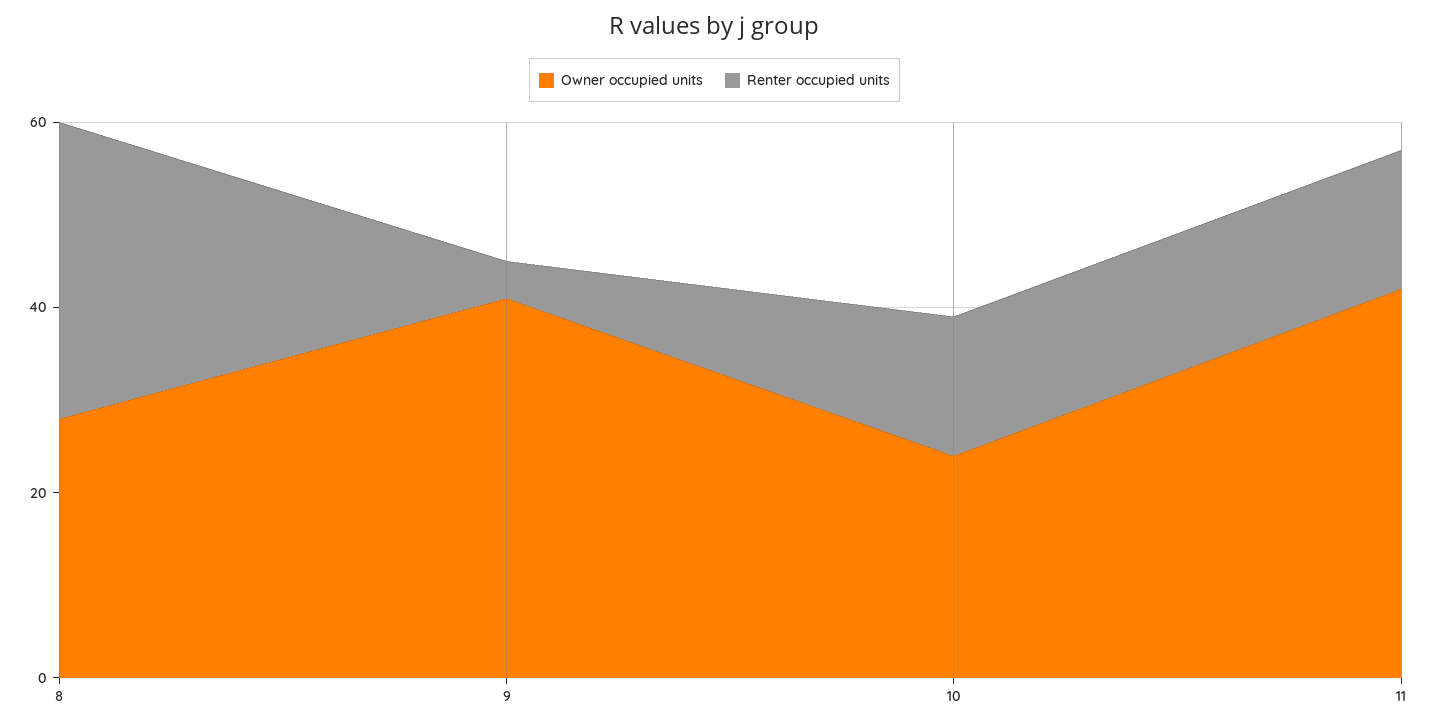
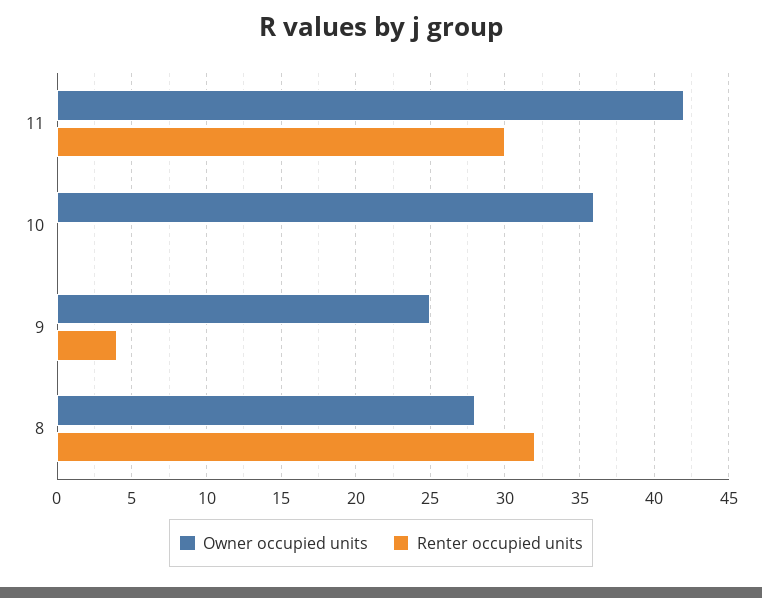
Owner occupied units, 9: 40 -> 25
Owner occupied units, 10: 25 -> 36
Renter occupied units, 10: 15 -> 0
Renter occupied units, 11: 15 -> 30

